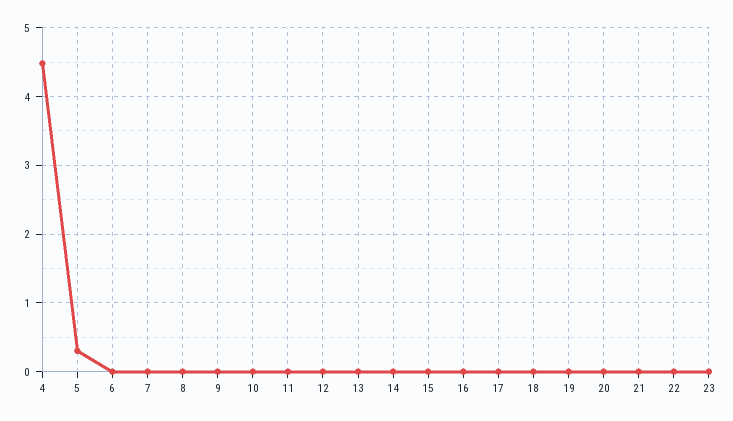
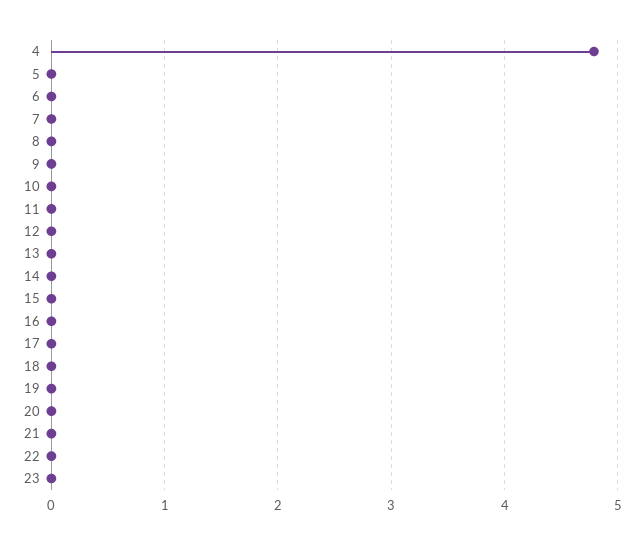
4: 4.5 -> 4.8
5: 0.3 -> 0

